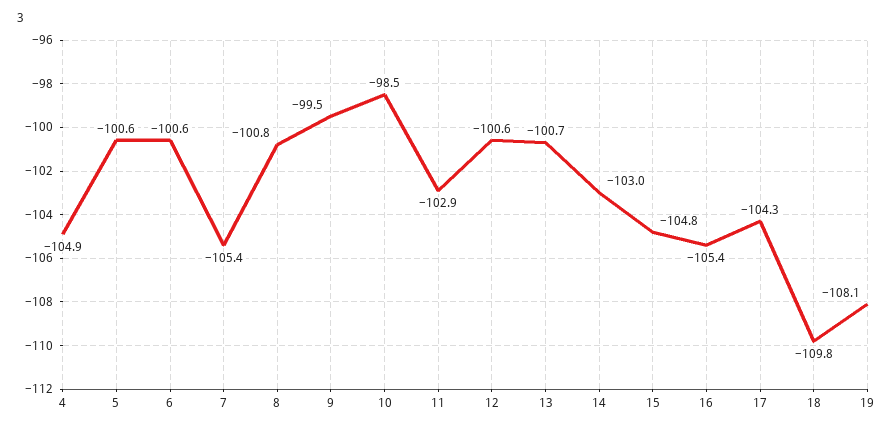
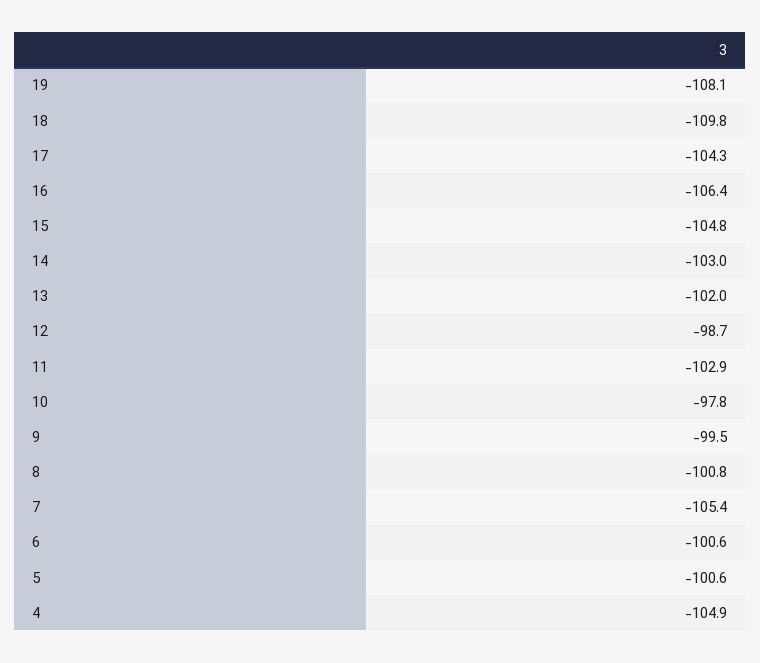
10: -98.5 -> -97.8
12: -100.6 -> -98.7
13: -100.7 -> -102
16: -105.4 -> -106.4

